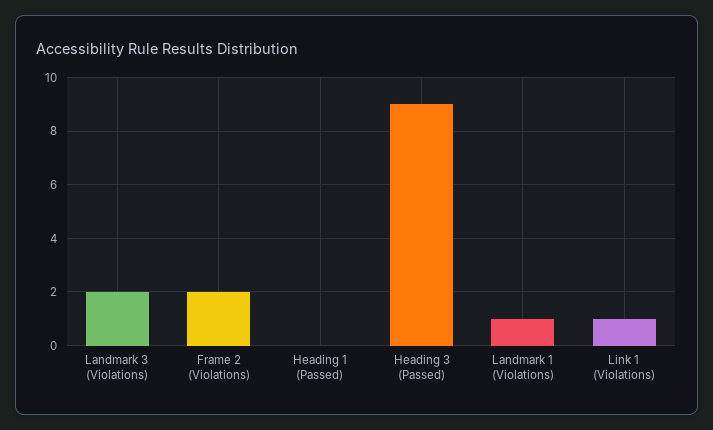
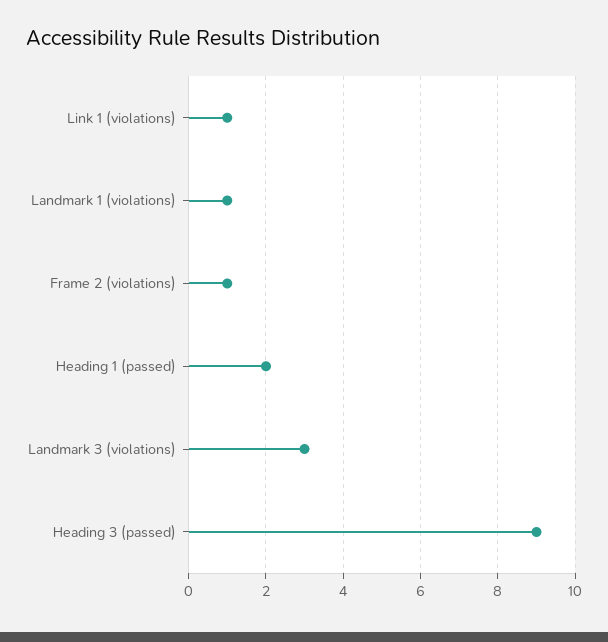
Landmark 3 (Violations): 2 -> 3
Frame 2 (Violations): 2 -> 1
Heading 1 (Passed): 0 -> 2

